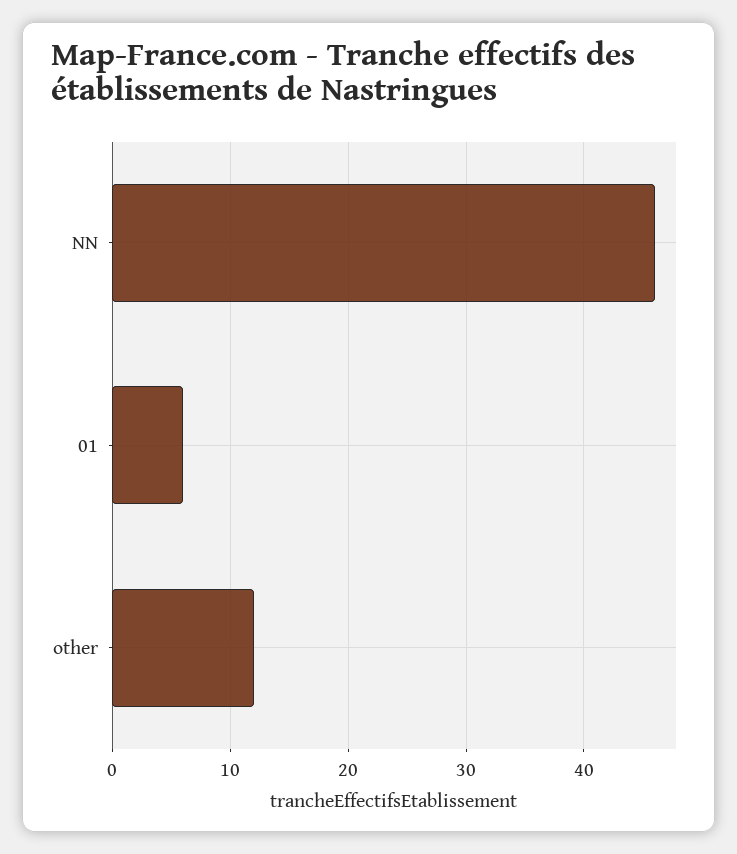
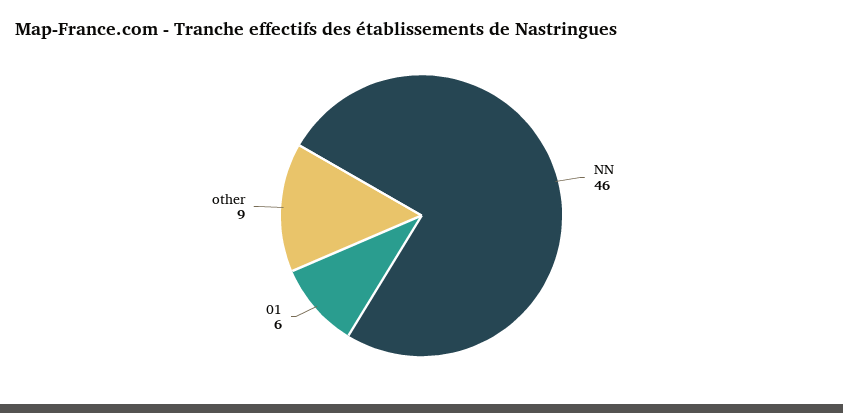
other: 12 -> 9

